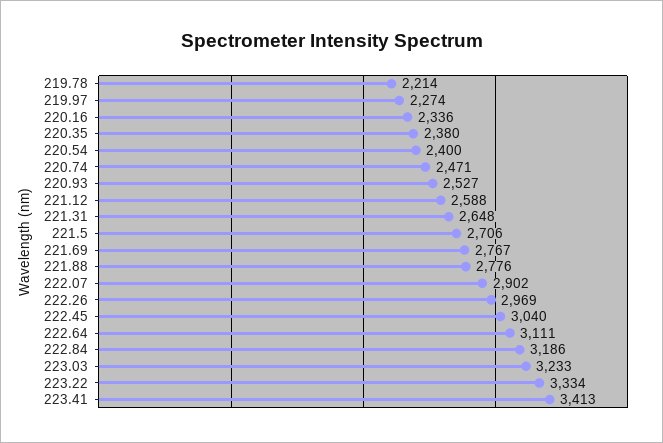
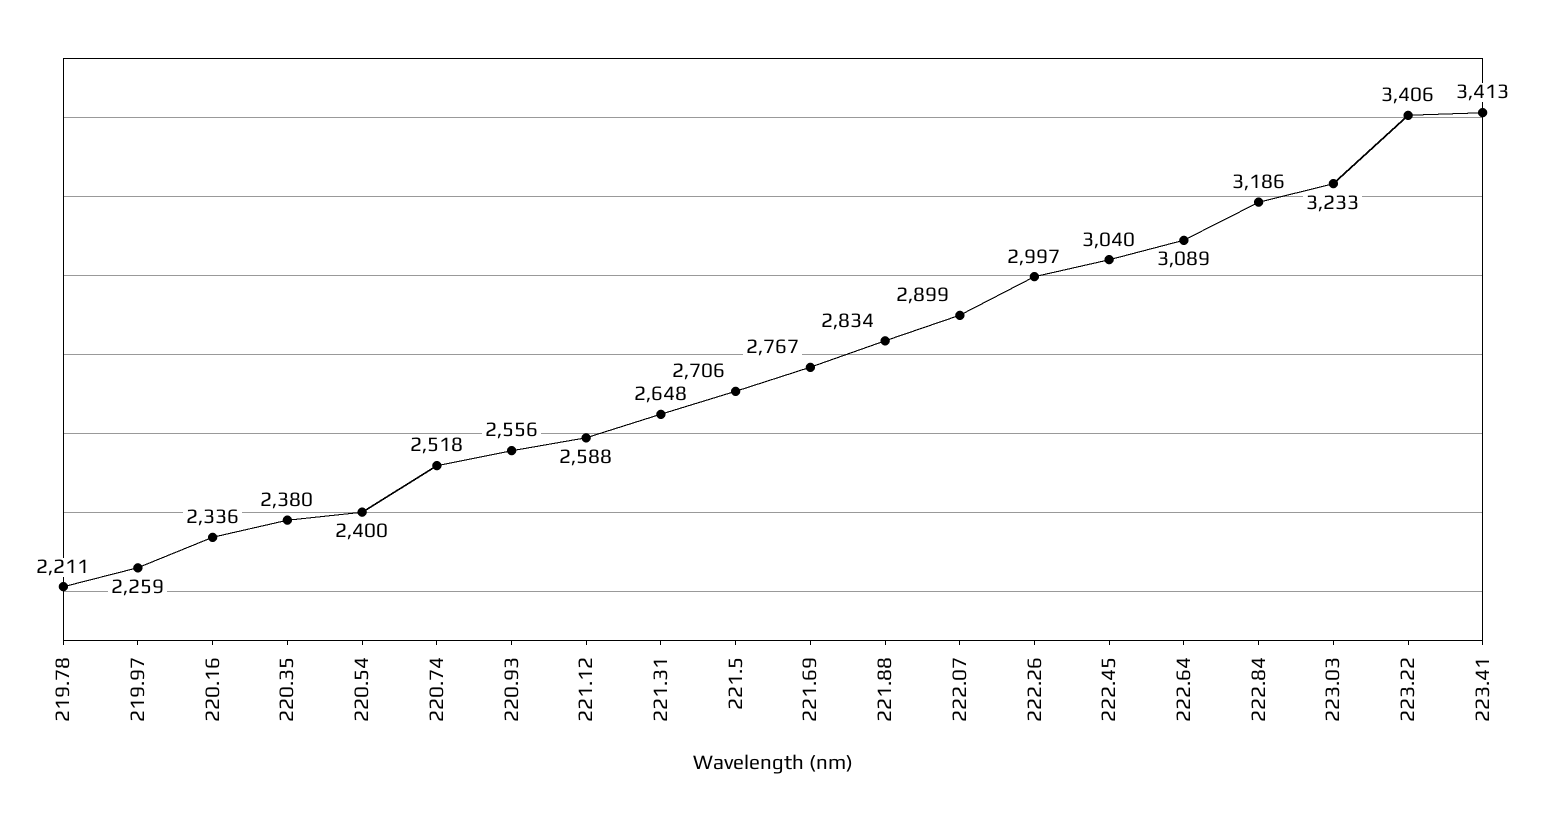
219.78: 2214 -> 2211
219.97: 2274 -> 2259
220.74: 2471 -> 2518
220.93: 2527 -> 2556
221.88: 2776 -> 2834
222.07: 2902 -> 2899
222.26: 2969 -> 2997
222.64: 3111 -> 3089
223.22: 3334 -> 3406

